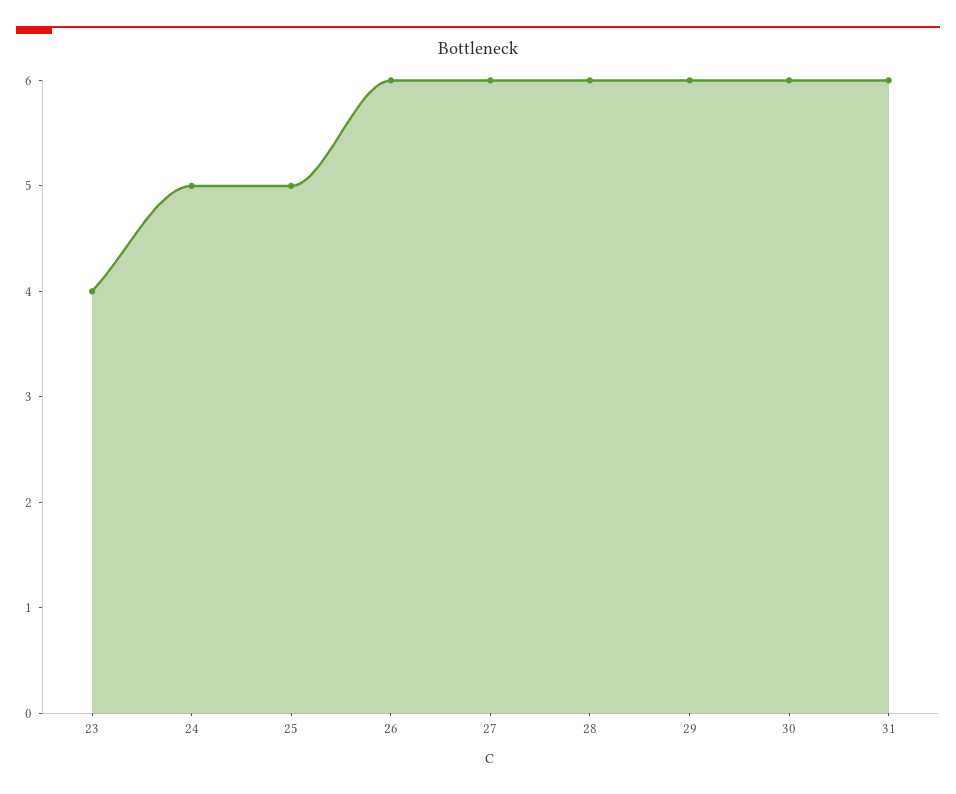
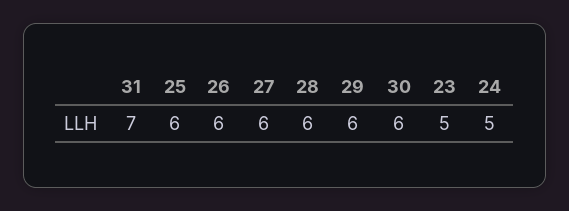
23: 4 -> 5
25: 5 -> 6
31: 6 -> 7

